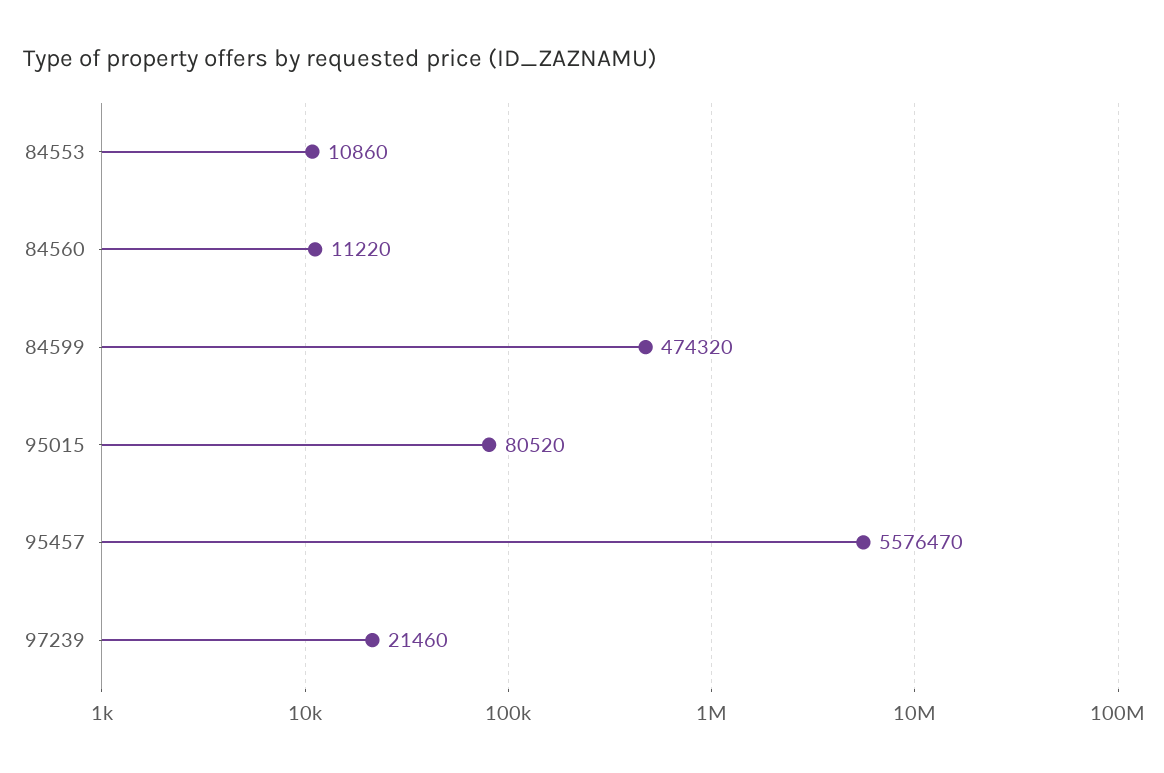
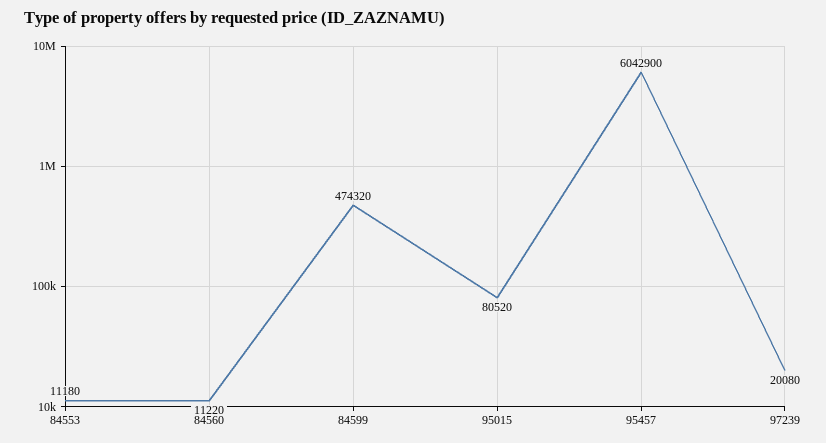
84553: 10860 -> 11180
95457: 5576470 -> 6042900
97239: 21460 -> 20080

